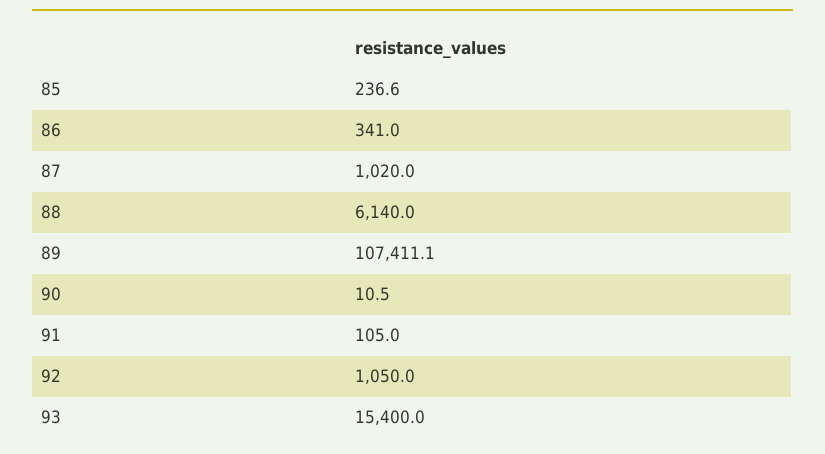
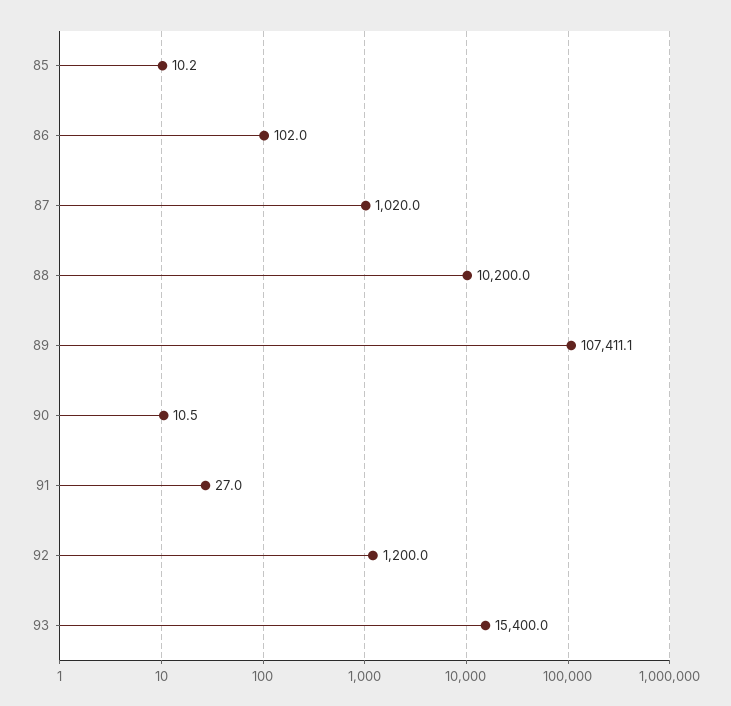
85: 236.6 -> 10.2
86: 341 -> 102
88: 6140 -> 10200
91: 105 -> 27
92: 1050 -> 1200

